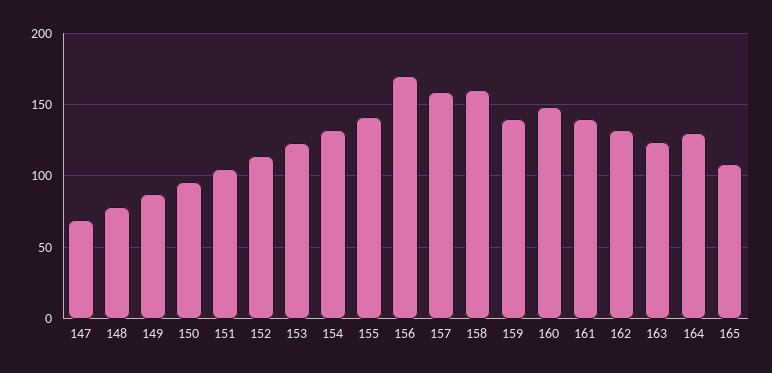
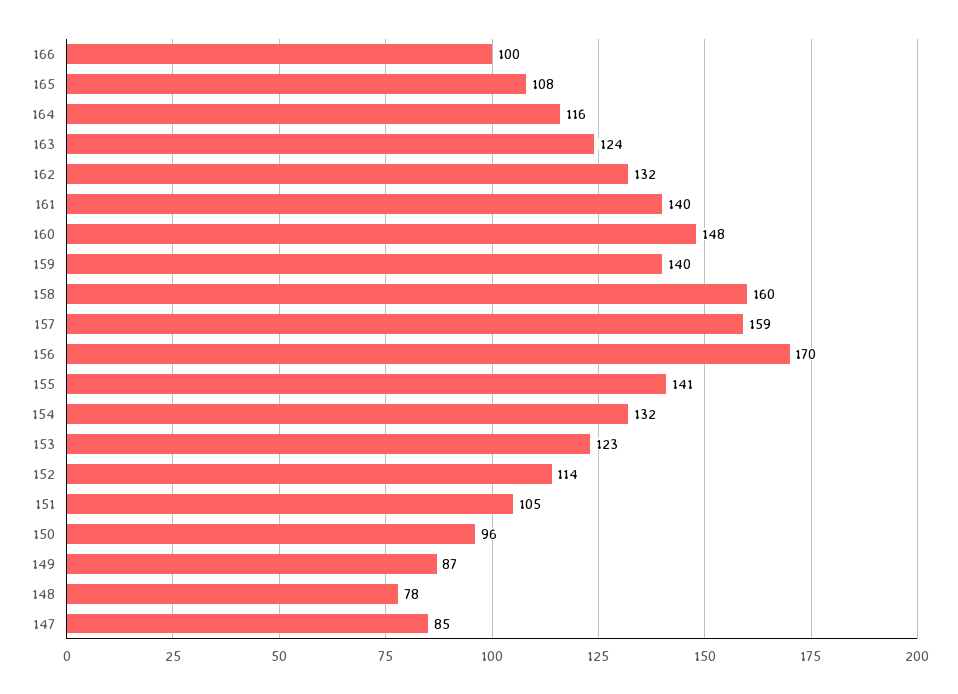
147: 70 -> 85
164: 130 -> 116
166: none -> 100

